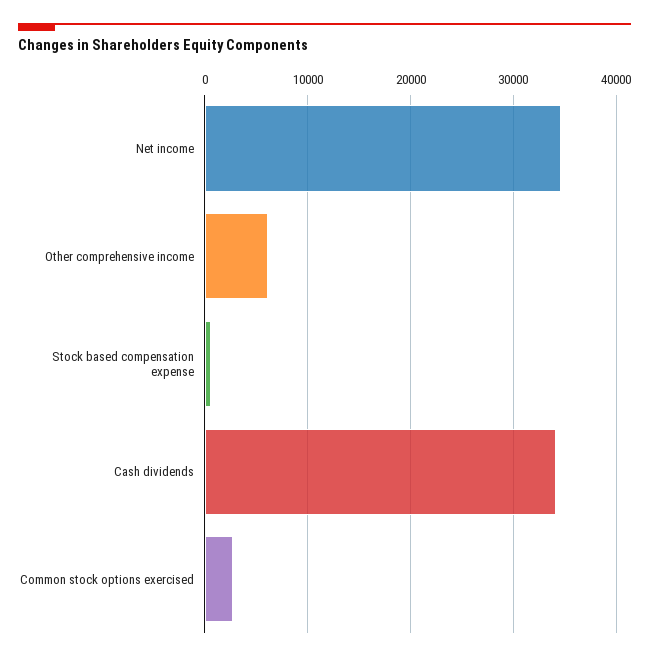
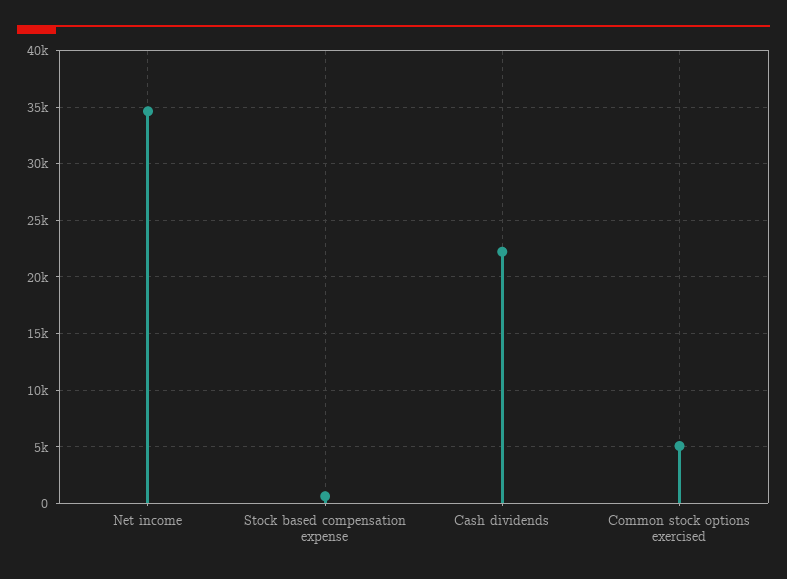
Other comprehensive income: 6000 -> none
Cash dividends: 34000 -> 22000
Common stock options exercised: 3000 -> 5000

